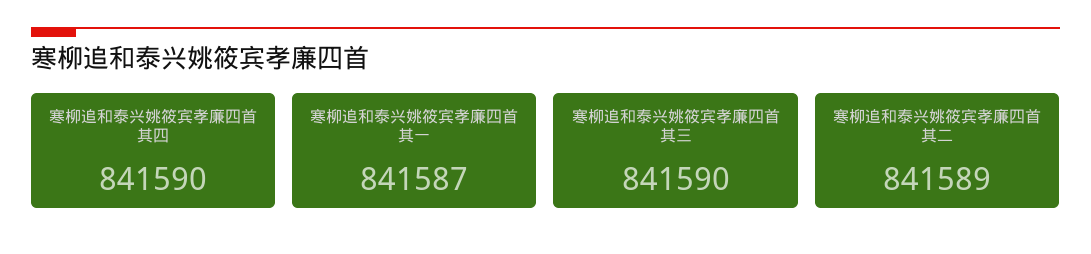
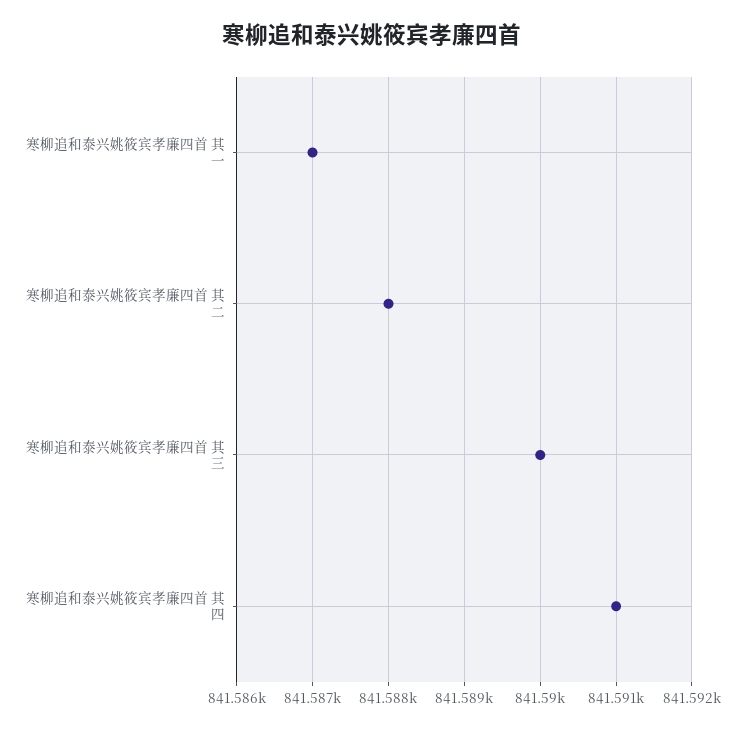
寒柳追和泰兴姚筱宾孝廉四首 其四: 841590 -> 841591
寒柳追和泰兴姚筱宾孝廉四首 其二: 841589 -> 841588

